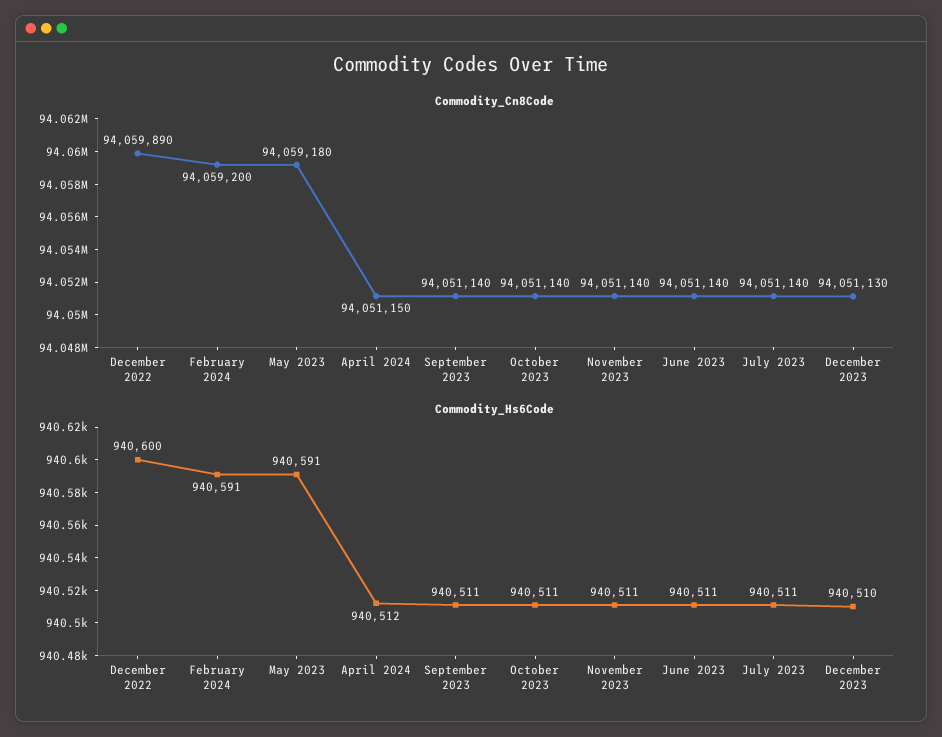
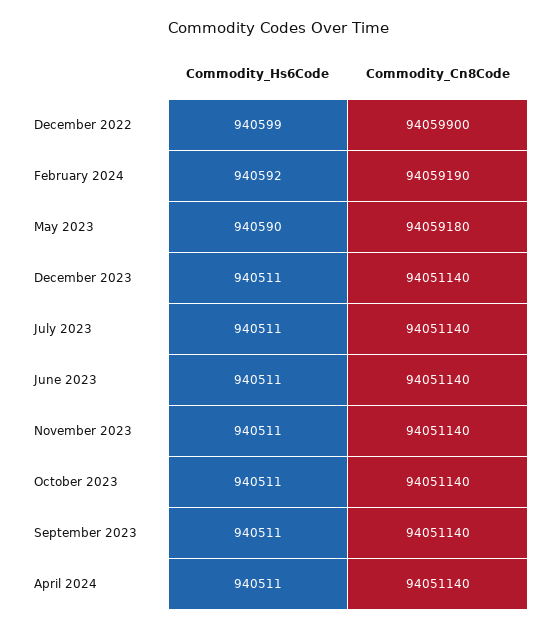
Commodity_Cn8Code, December 2022: 94059890 -> 94059900
Commodity_Cn8Code, February 2024: 94059200 -> 94059190
Commodity_Cn8Code, April 2024: 94051150 -> 94051140
Commodity_Cn8Code, December 2023: 94051130 -> 94051140
Commodity_Hs6Code, December 2022: 940600 -> 940599
Commodity_Hs6Code, February 2024: 940591 -> 940592
Commodity_Hs6Code, May 2023: 940591 -> 940590
Commodity_Hs6Code, April 2024: 940512 -> 940511
Commodity_Hs6Code, December 2023: 940510 -> 940511

